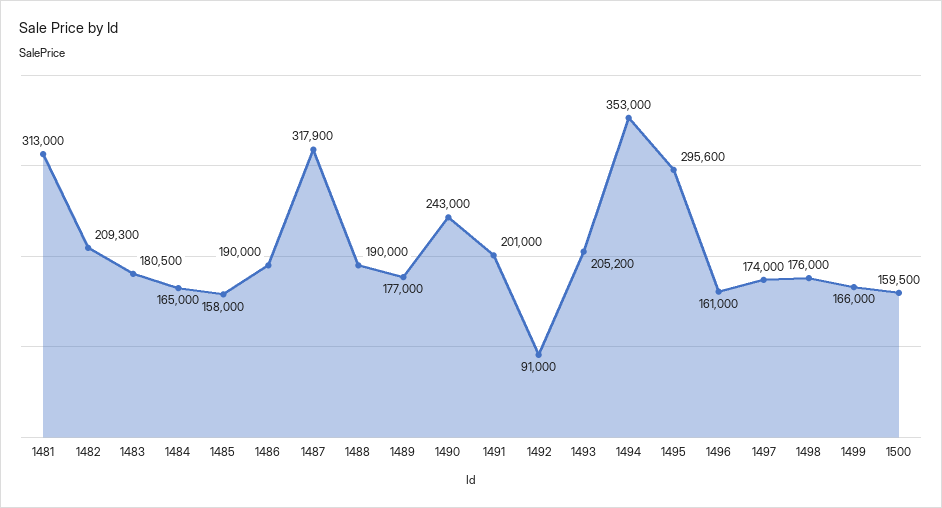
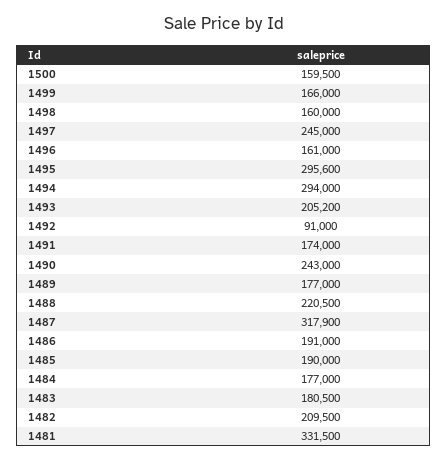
1481: 313000 -> 331500
1482: 209300 -> 209500
1484: 165000 -> 177000
1485: 158000 -> 190000
1486: 190000 -> 191000
1488: 190000 -> 220500
1491: 201000 -> 174000
1494: 353000 -> 294000
1497: 174000 -> 245000
1498: 176000 -> 160000

